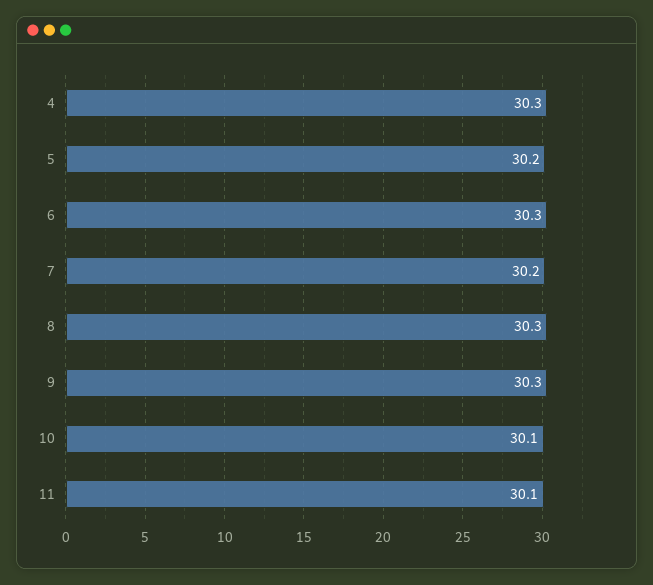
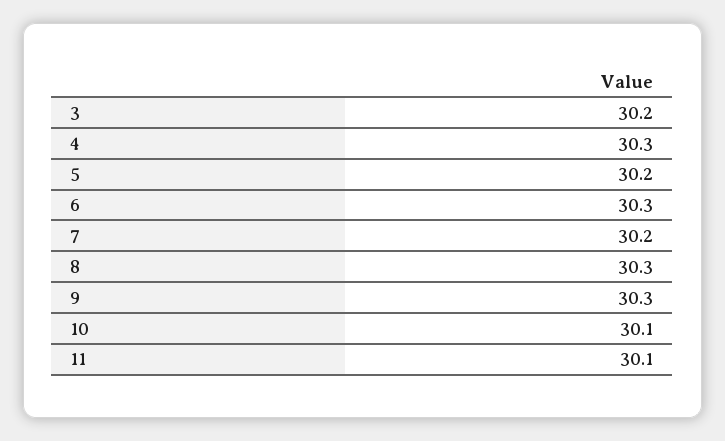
3: none -> 30.2

